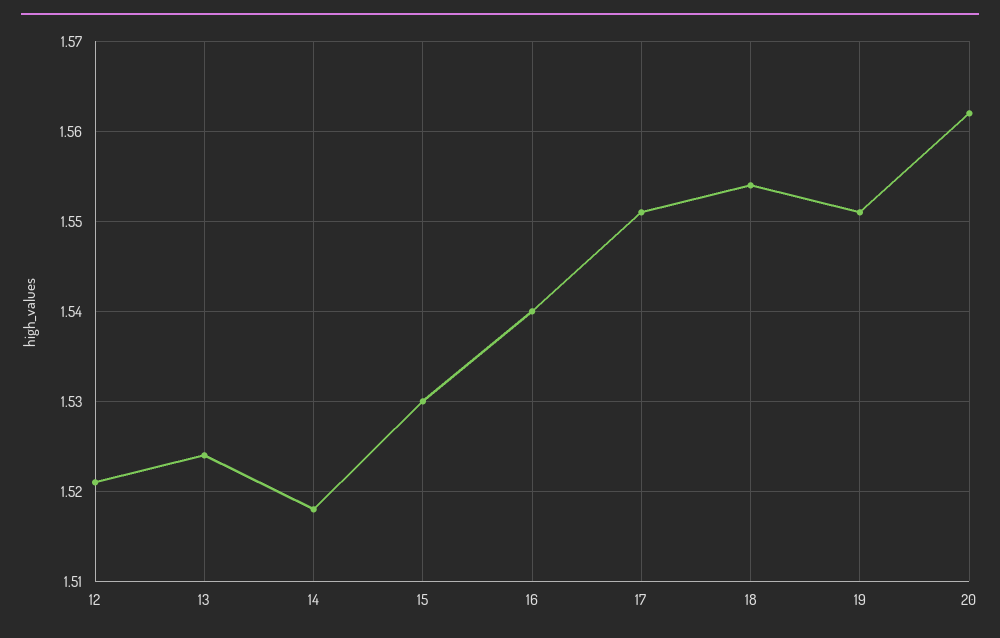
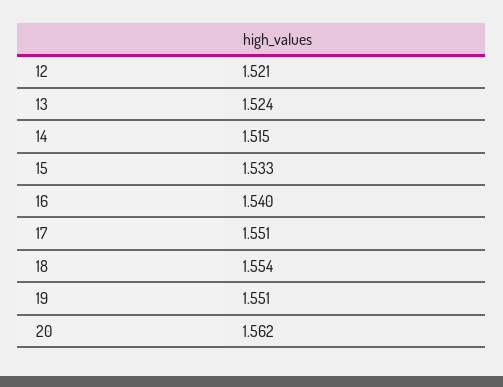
14: 1.518 -> 1.515
15: 1.53 -> 1.533

